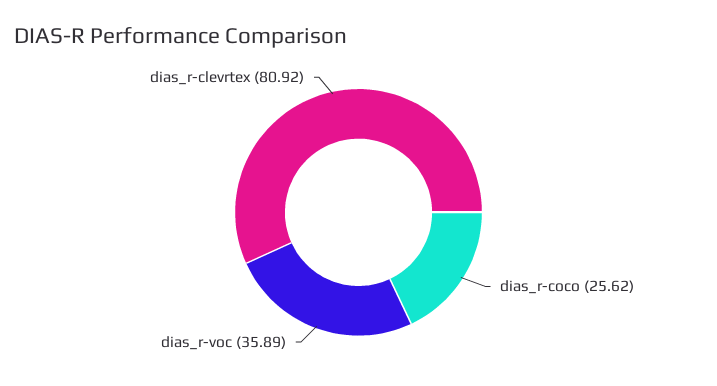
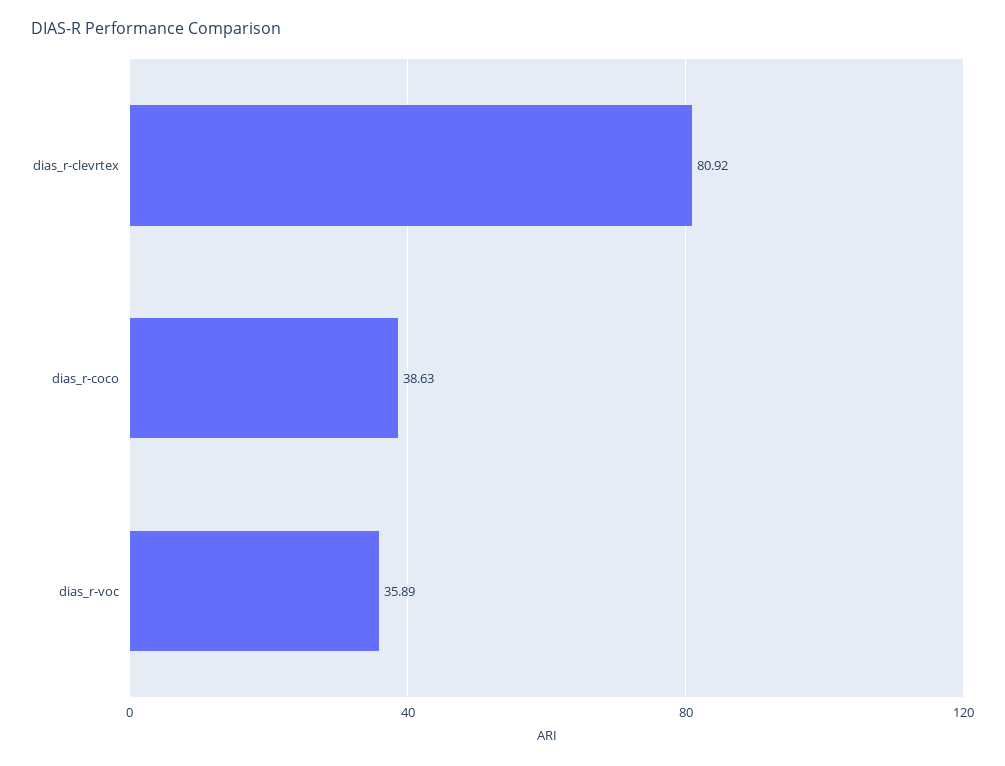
dias_r-coco: 25.62 -> 38.63

